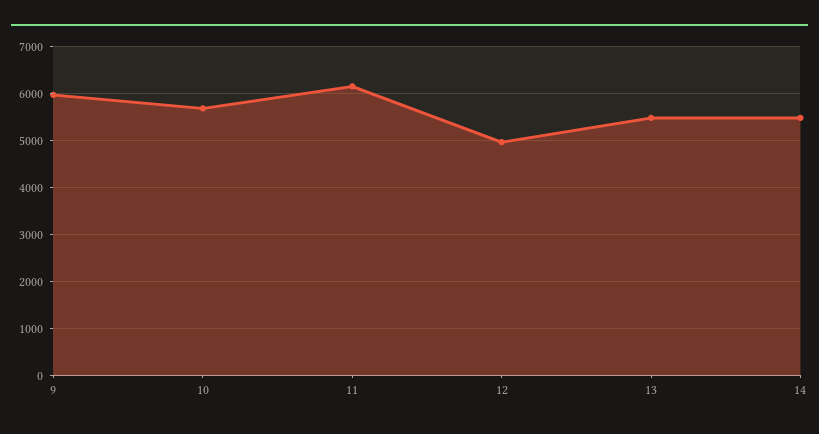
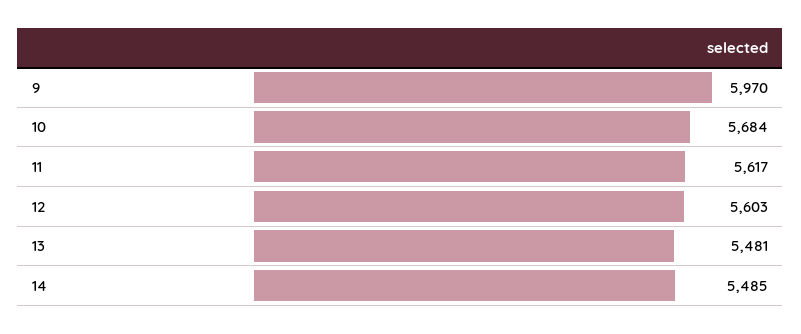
11: 6200 -> 5617
12: 5000 -> 5603

